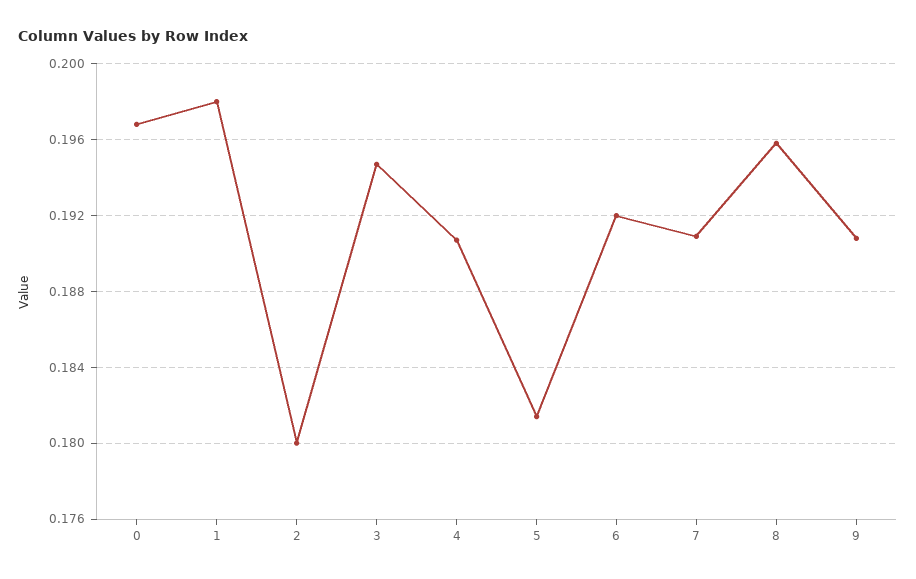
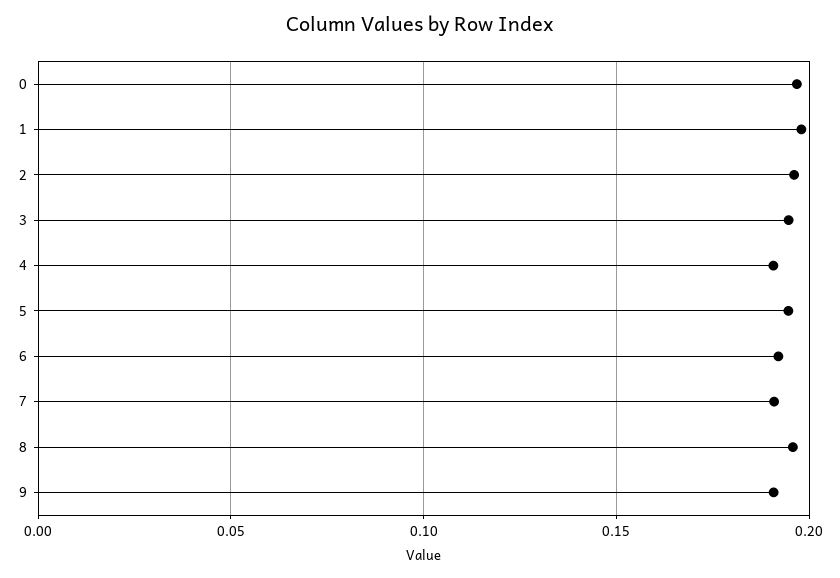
2: 0.18 -> 0.195
5: 0.1815 -> 0.195

